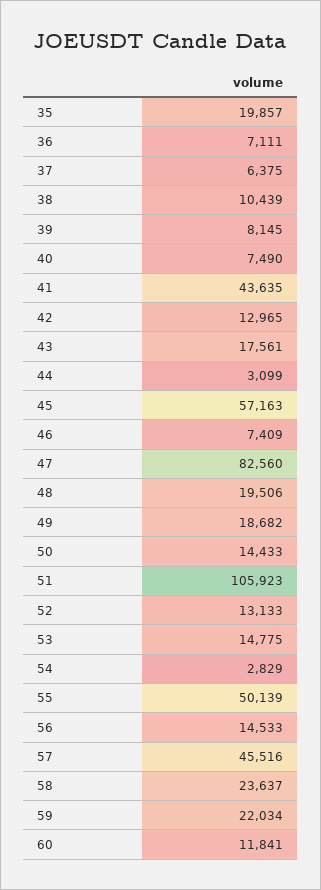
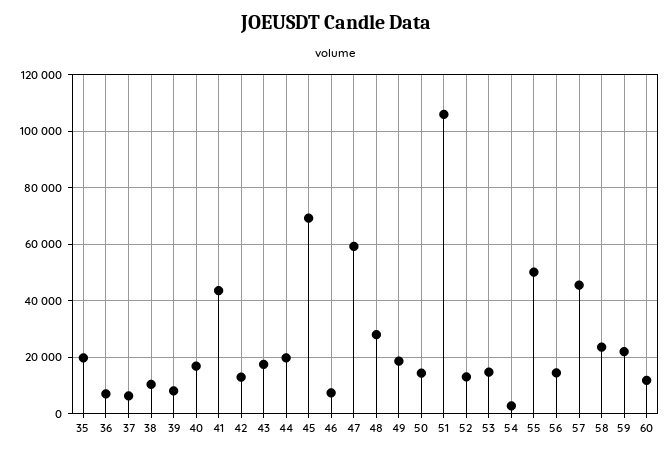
40: 7490 -> 17500
44: 3099 -> 20000
45: 57163 -> 70000
47: 82560 -> 60000
48: 19506 -> 27500

